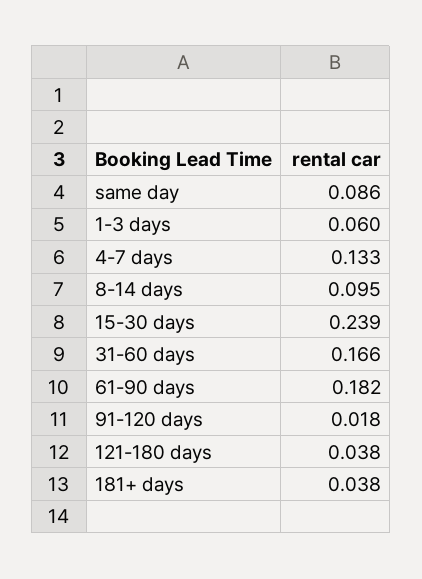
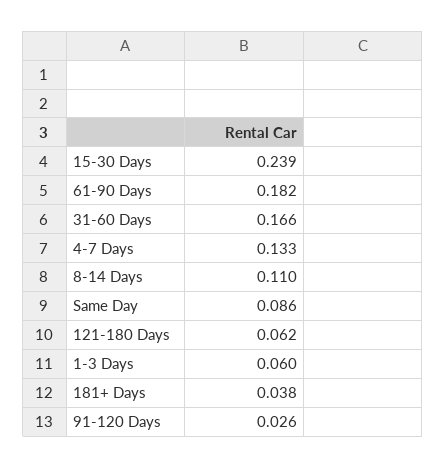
8-14 days: 0.095 -> 0.11
91-120 days: 0.018 -> 0.026
121-180 days: 0.038 -> 0.062

